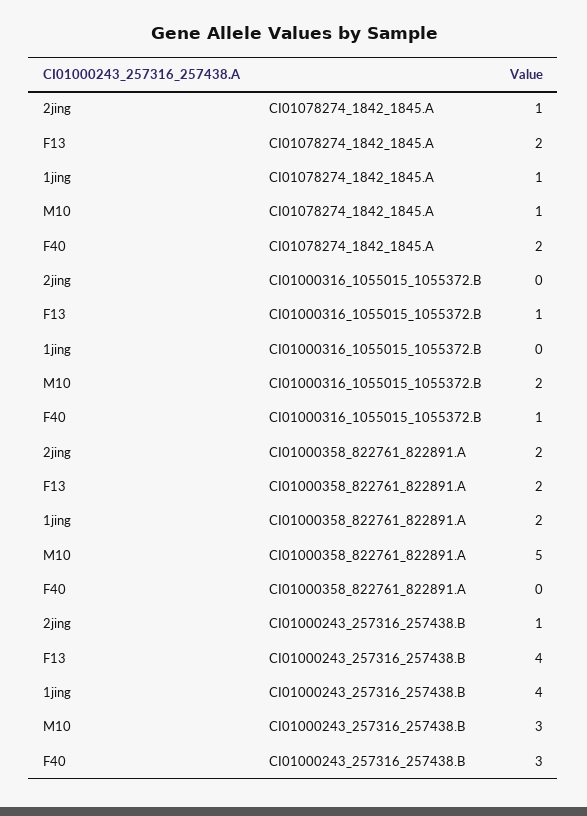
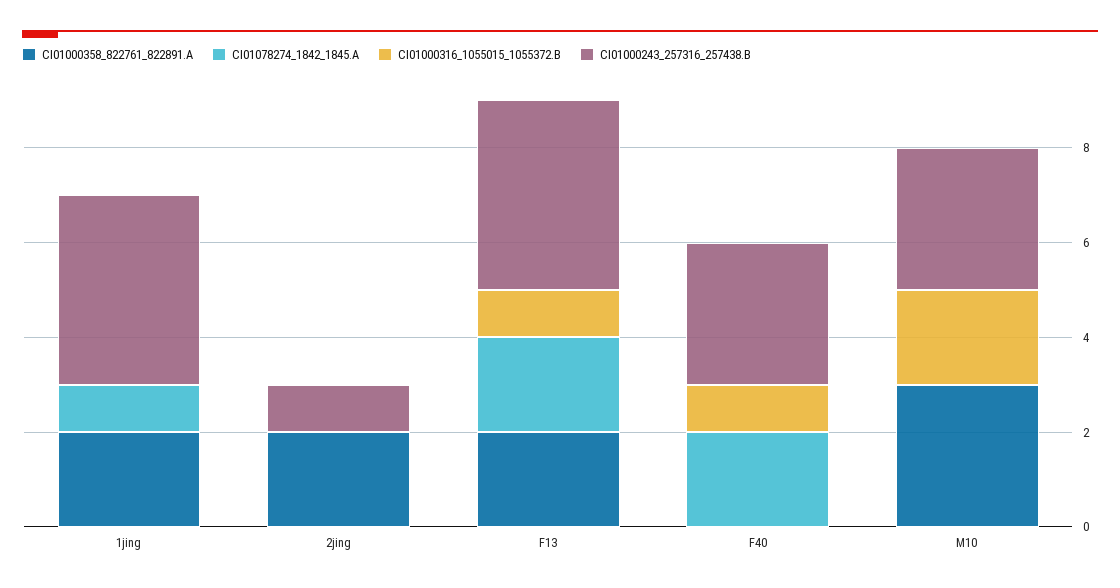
CI01078274_1842_1845.A, 2jing: 1 -> 0
CI01078274_1842_1845.A, M10: 1 -> 0
CI01000358_822761_822891.A, M10: 5 -> 3

